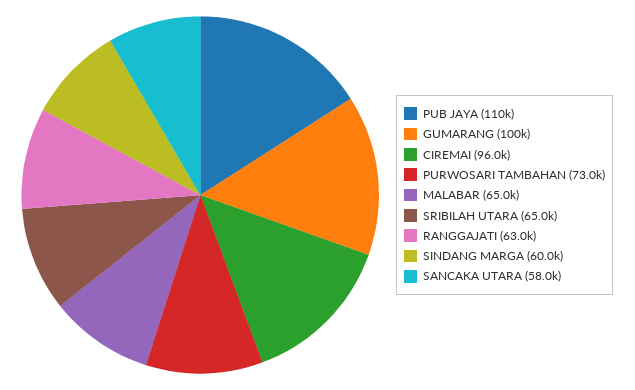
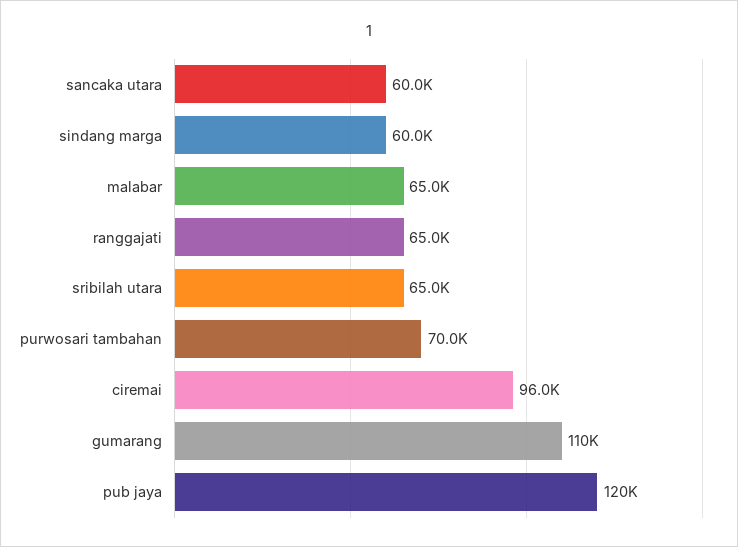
PUB JAYA: 110000 -> 120000
GUMARANG: 100000 -> 110000
PURWOSARI TAMBAHAN: 73000 -> 70000
RANGGAJATI: 63000 -> 65000
SANCAKA UTARA: 58000 -> 60000

